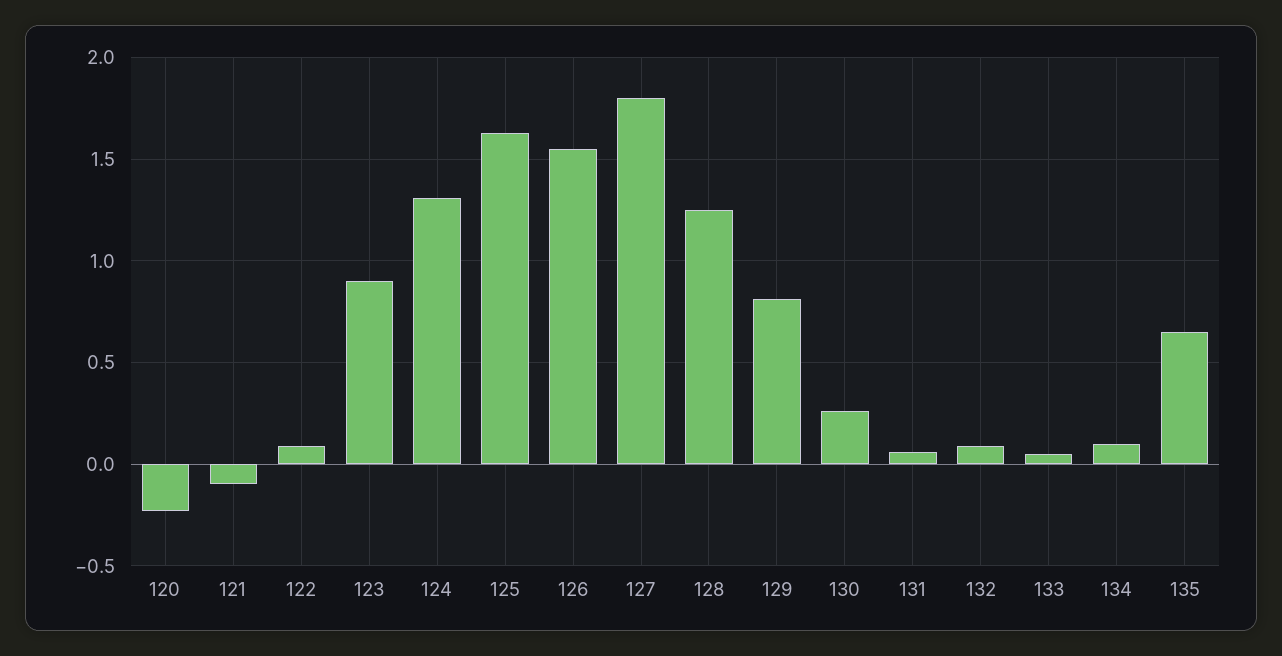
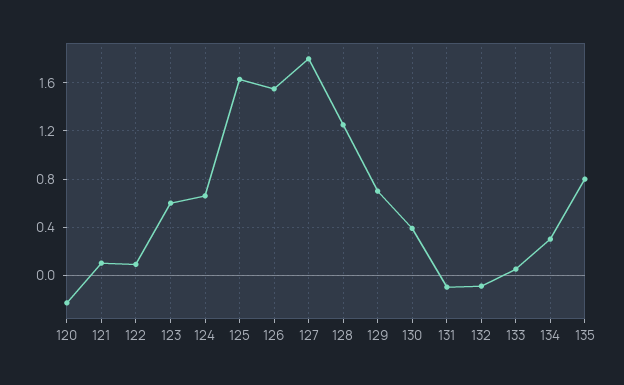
121: -0.1 -> 0.1
123: 0.9 -> 0.6
124: 1.3 -> 0.65
129: 0.8 -> 0.7
130: 0.25 -> 0.4
131: 0.05 -> -0.1
132: 0.1 -> -0.1
134: 0.1 -> 0.3
135: 0.65 -> 0.8

